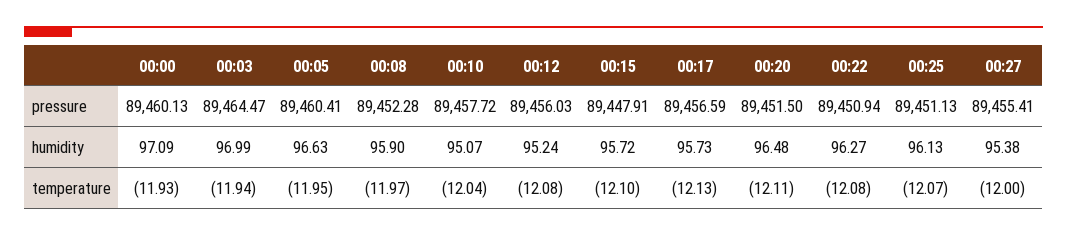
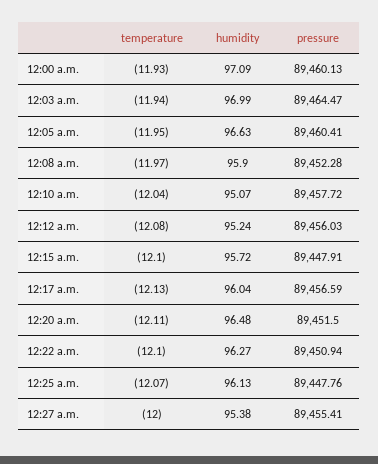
00:25, pressure: 89451.13 -> 89447.76
00:17, humidity: 95.73 -> 96.04
00:22, temperature: -12.08 -> -12.1

